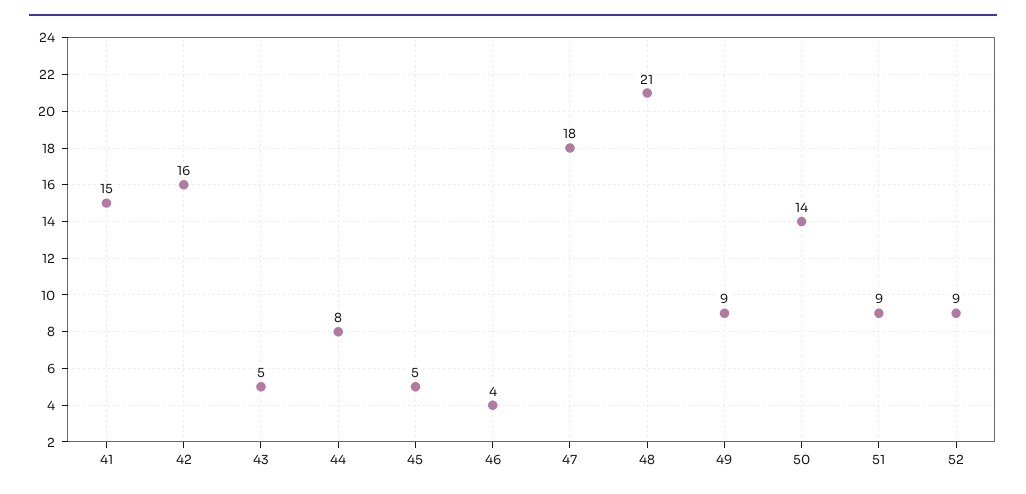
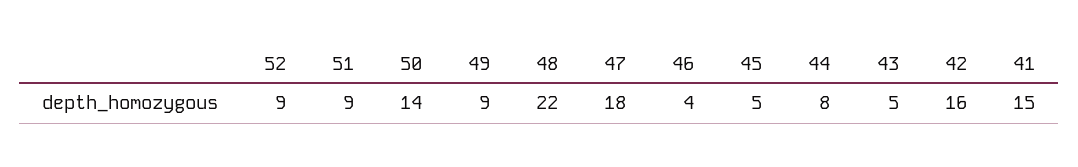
48: 21 -> 22

